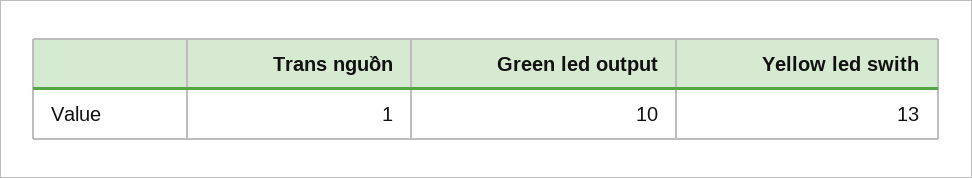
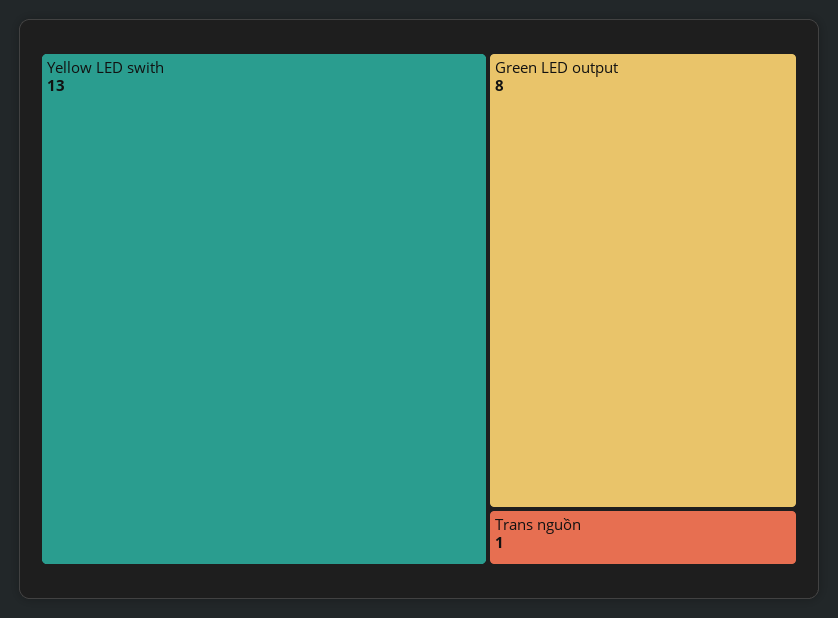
Green led output: 10 -> 8

